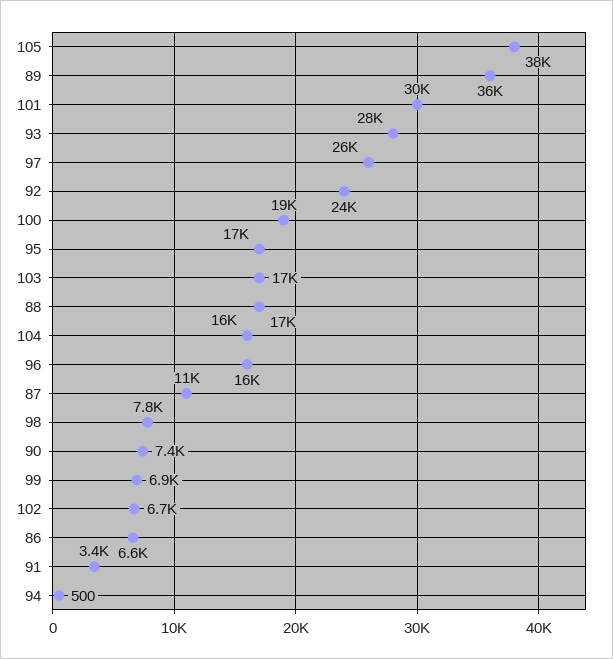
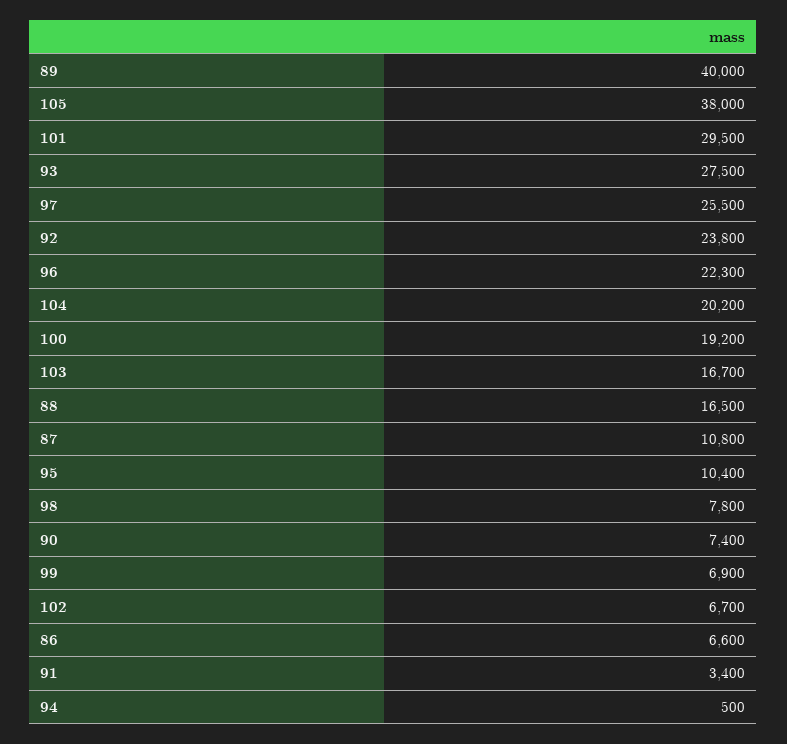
89: 36000 -> 40000
95: 17000 -> 10400
104: 16000 -> 20200
96: 16000 -> 22300

